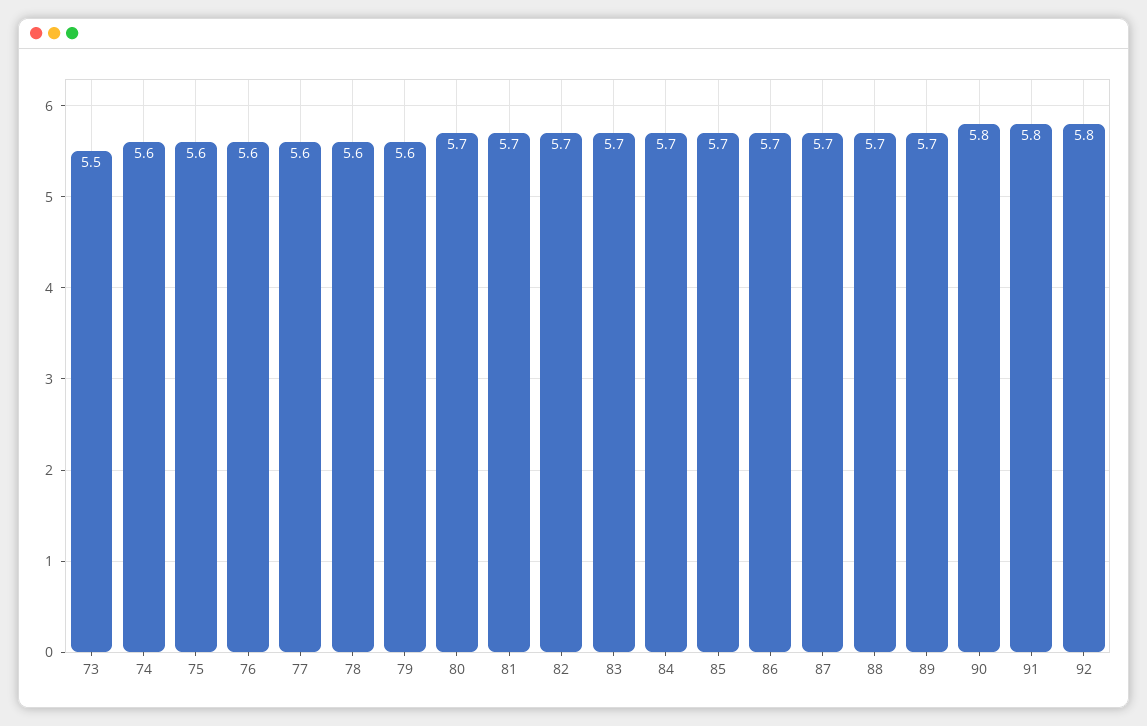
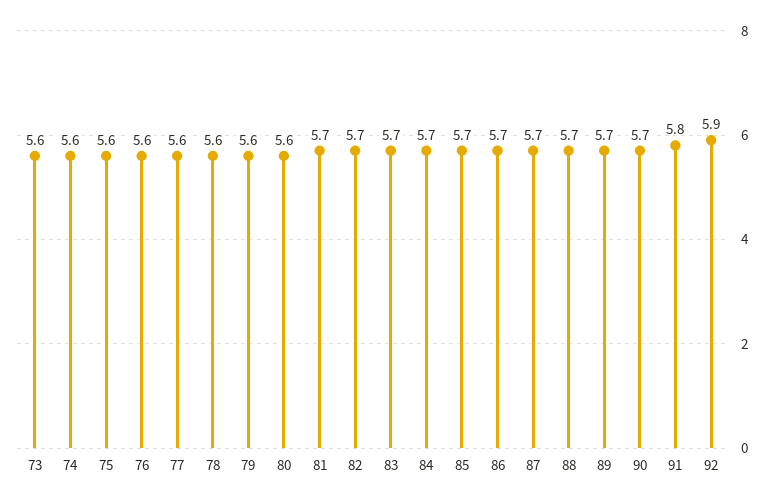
73: 5.5 -> 5.6
80: 5.7 -> 5.6
90: 5.8 -> 5.7
92: 5.8 -> 5.9

